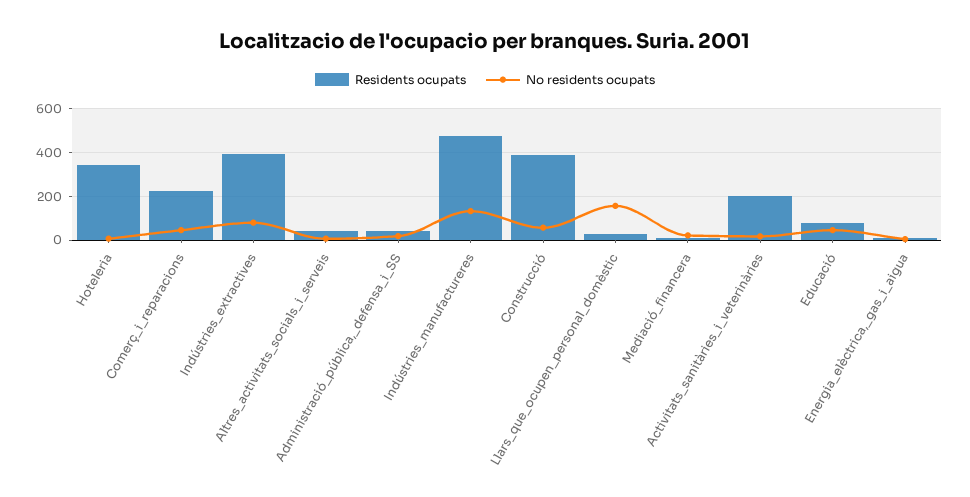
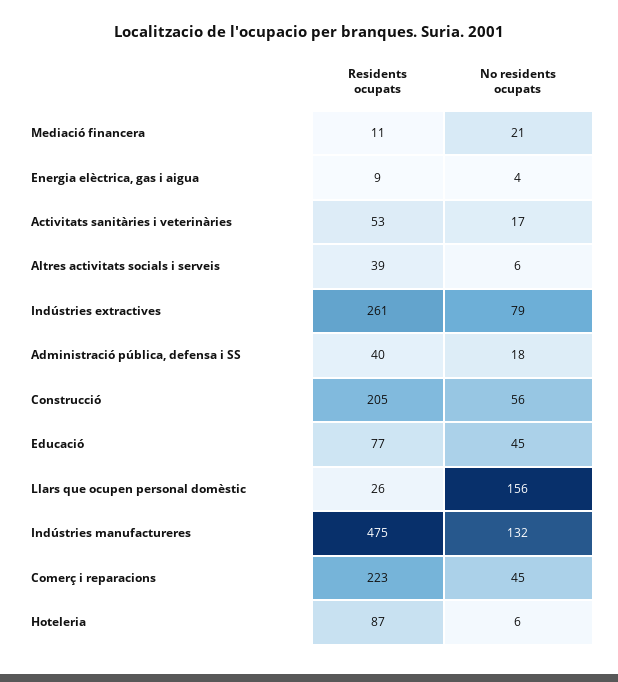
Residents ocupats, Hoteleria: 350 -> 87
Residents ocupats, Indústries_extractives: 400 -> 261
Residents ocupats, Construcció: 400 -> 205
Residents ocupats, Activitats_sanitàries_i_veterinàries: 200 -> 53

